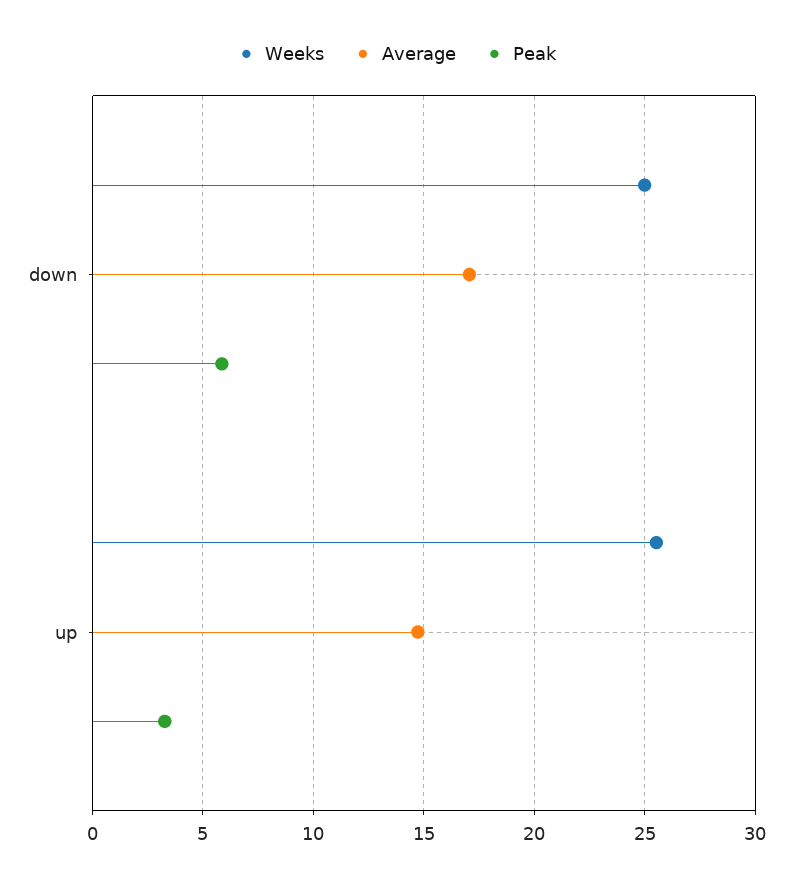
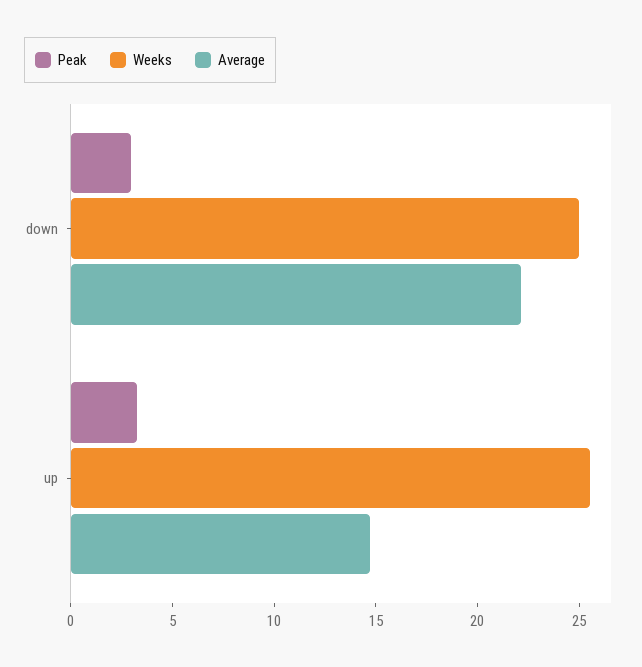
Average, down: 17 -> 22
Peak, down: 6 -> 3

